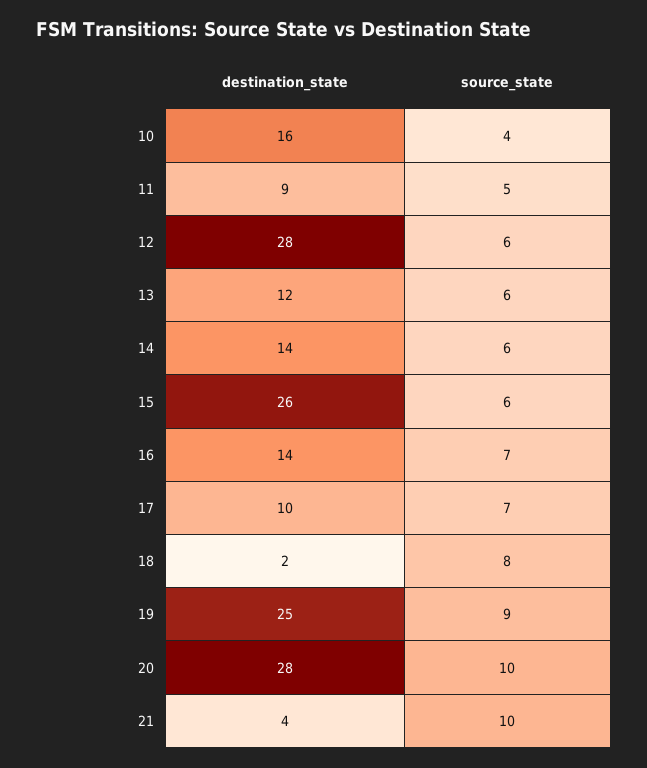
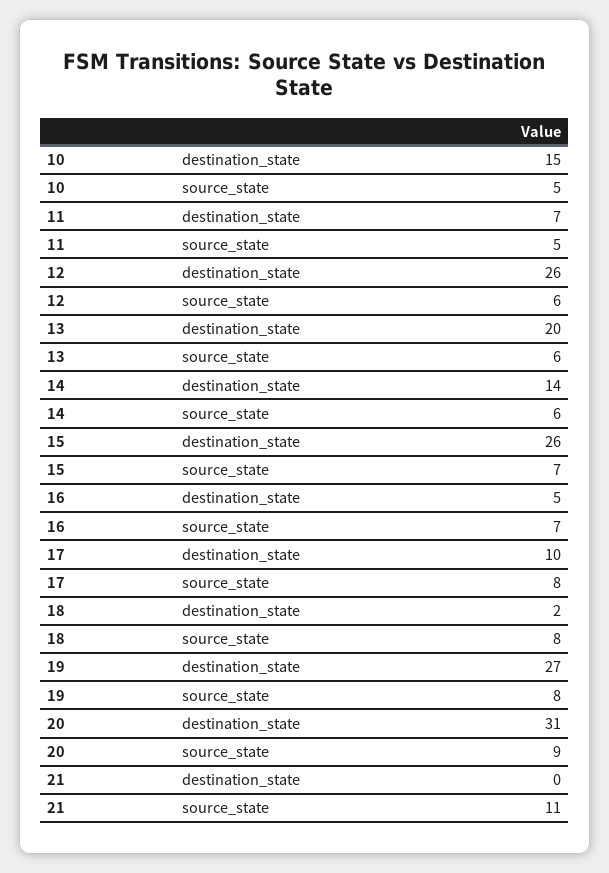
destination_state, 10: 16 -> 15
source_state, 10: 4 -> 5
destination_state, 11: 9 -> 7
destination_state, 12: 28 -> 26
destination_state, 13: 12 -> 20
source_state, 15: 6 -> 7
destination_state, 16: 14 -> 5
source_state, 17: 7 -> 8
destination_state, 19: 25 -> 27
source_state, 19: 9 -> 8
destination_state, 20: 28 -> 31
source_state, 20: 10 -> 9
destination_state, 21: 4 -> 0
source_state, 21: 10 -> 11

